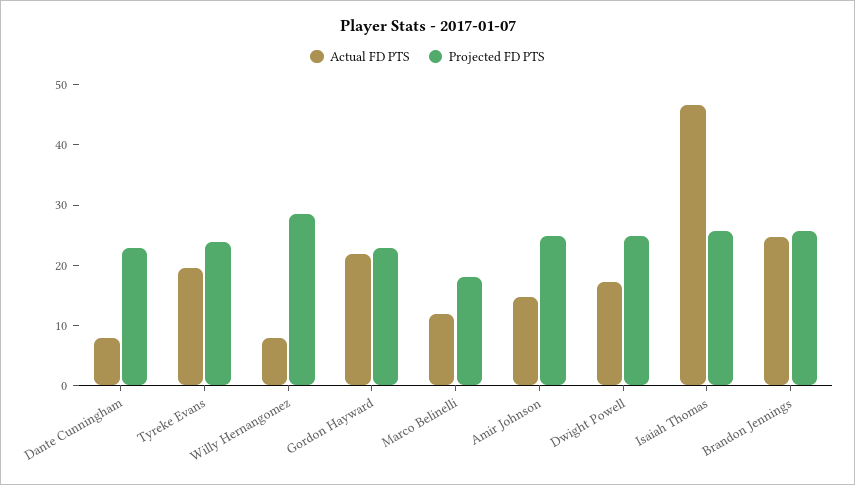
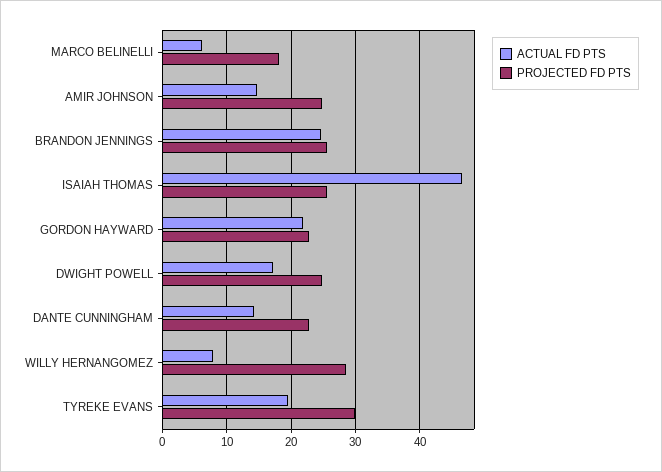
Actual FD PTS, Dante Cunningham: 8 -> 14
Projected FD PTS, Tyreke Evans: 24 -> 30
Actual FD PTS, Marco Belinelli: 12 -> 6

